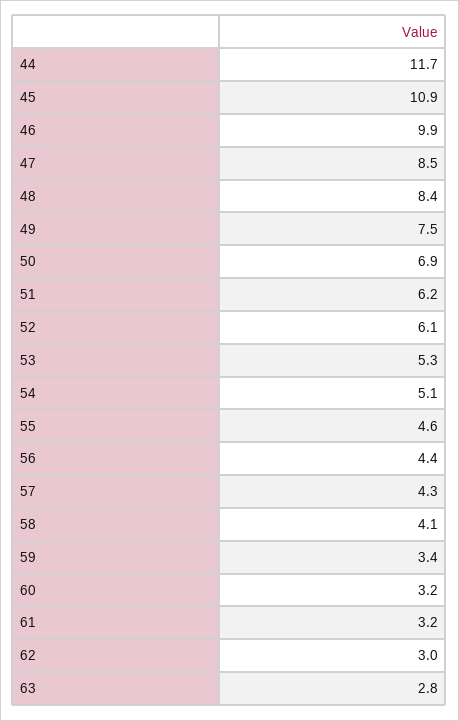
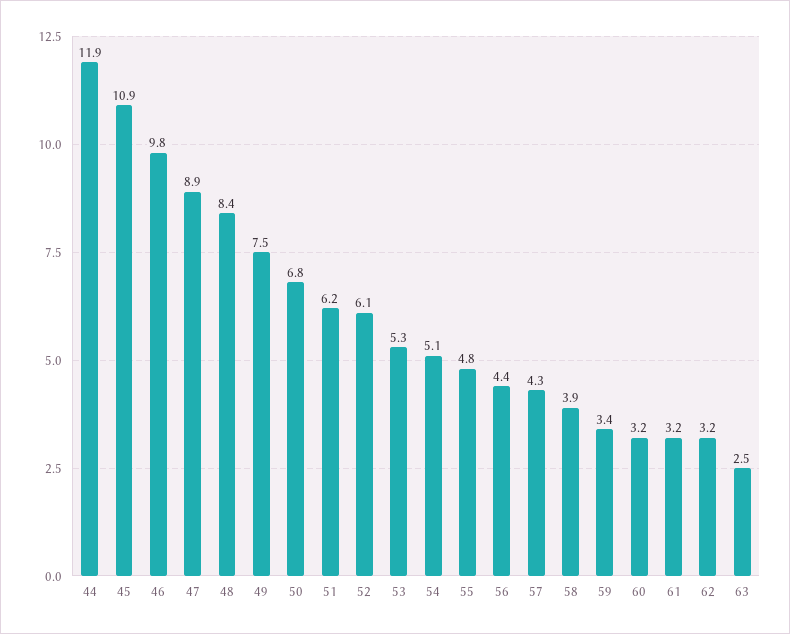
44: 11.7 -> 11.9
46: 9.9 -> 9.8
47: 8.5 -> 8.9
50: 6.9 -> 6.8
55: 4.6 -> 4.8
58: 4.1 -> 3.9
62: 3 -> 3.2
63: 2.8 -> 2.5

